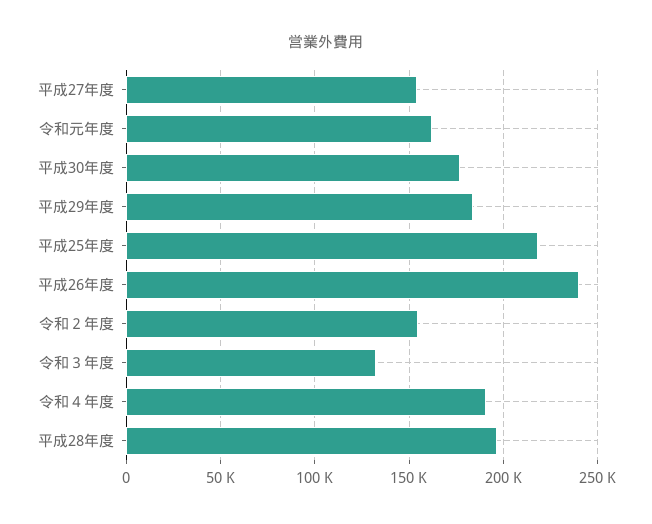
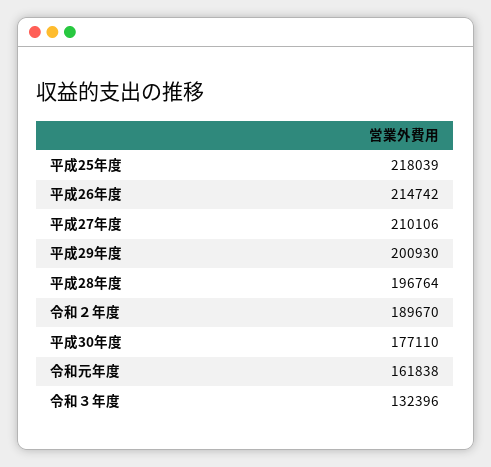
平成27年度: 155000 -> 210106
平成29年度: 185000 -> 200930
平成26年度: 240000 -> 214742
令和２年度: 155000 -> 189670
令和４年度: 190000 -> none

